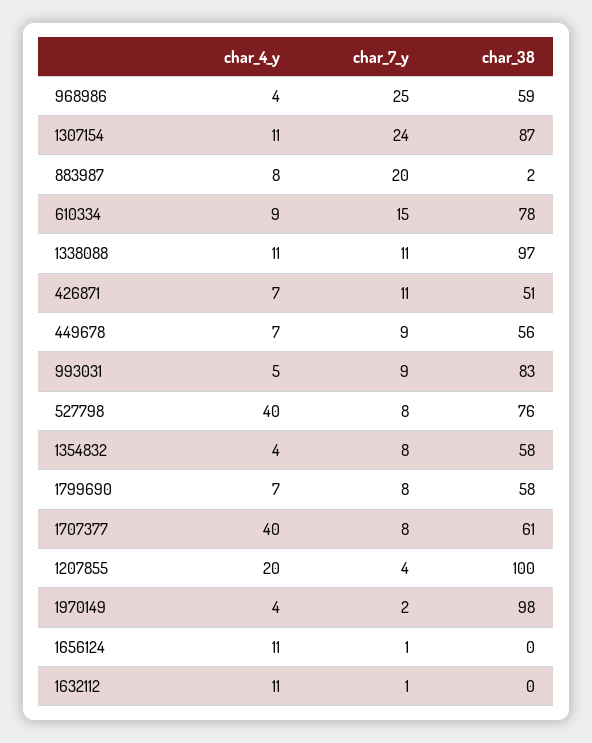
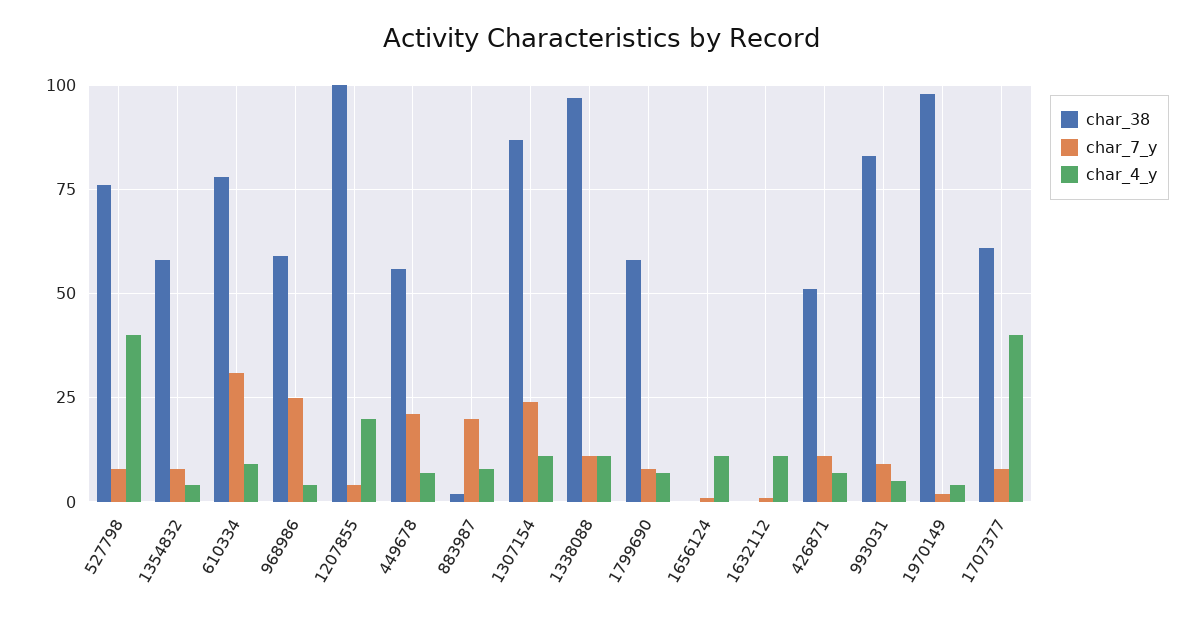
char_7_y, 610334: 15 -> 30
char_7_y, 449678: 9 -> 20

